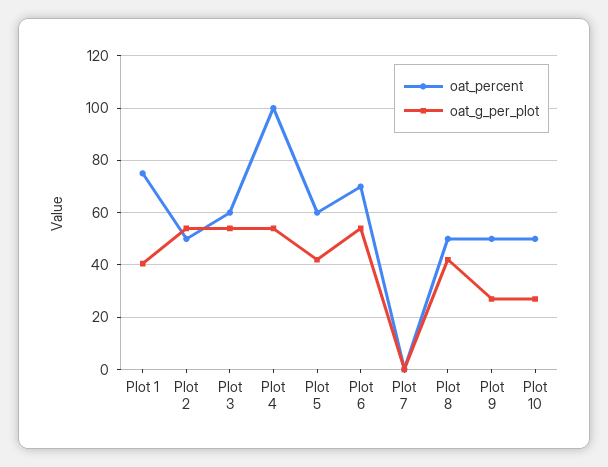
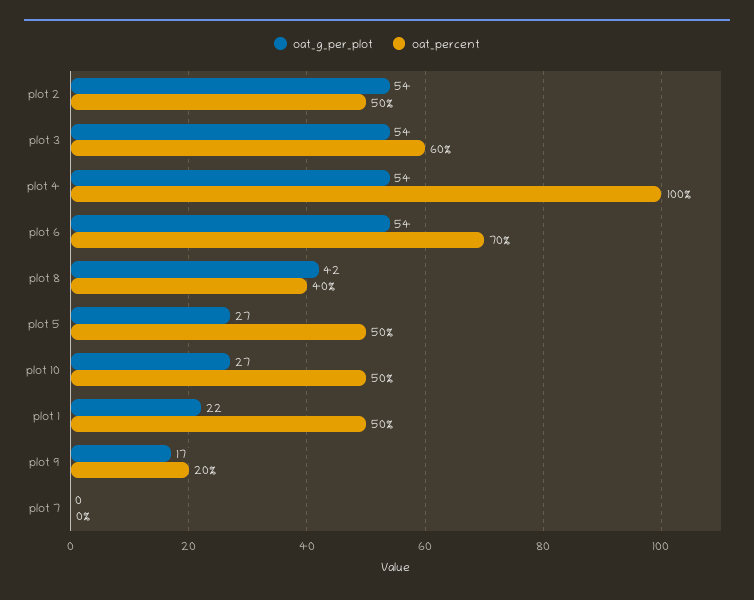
oat_percent, Plot 1: 75 -> 50
oat_g_per_plot, Plot 1: 40 -> 22
oat_percent, Plot 5: 60 -> 50
oat_g_per_plot, Plot 5: 42.5 -> 27
oat_percent, Plot 8: 50 -> 40
oat_percent, Plot 9: 50 -> 20
oat_g_per_plot, Plot 9: 27.5 -> 17

